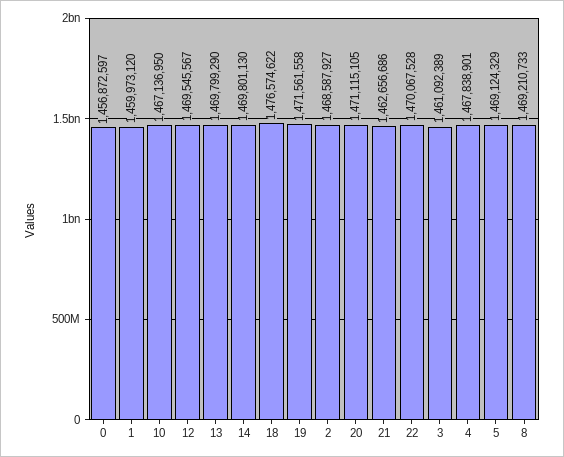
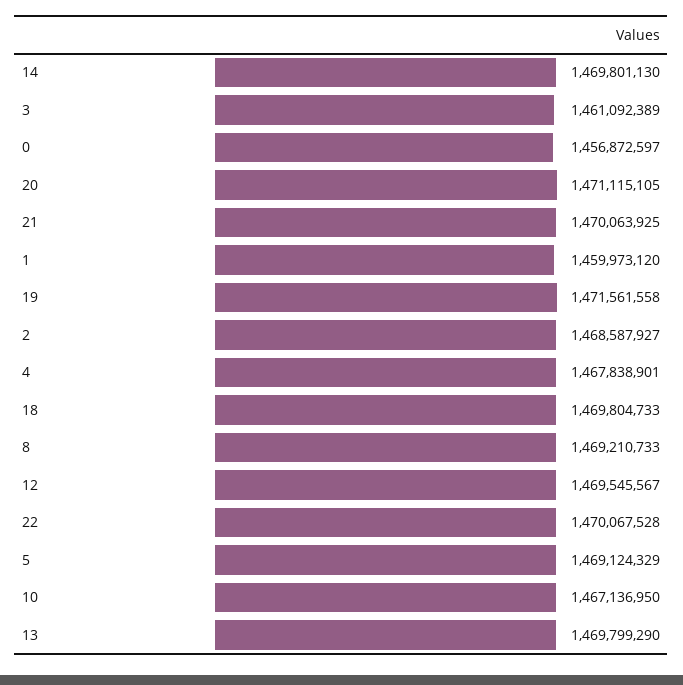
18: 1476574622 -> 1469804733
21: 1462656686 -> 1470063925

